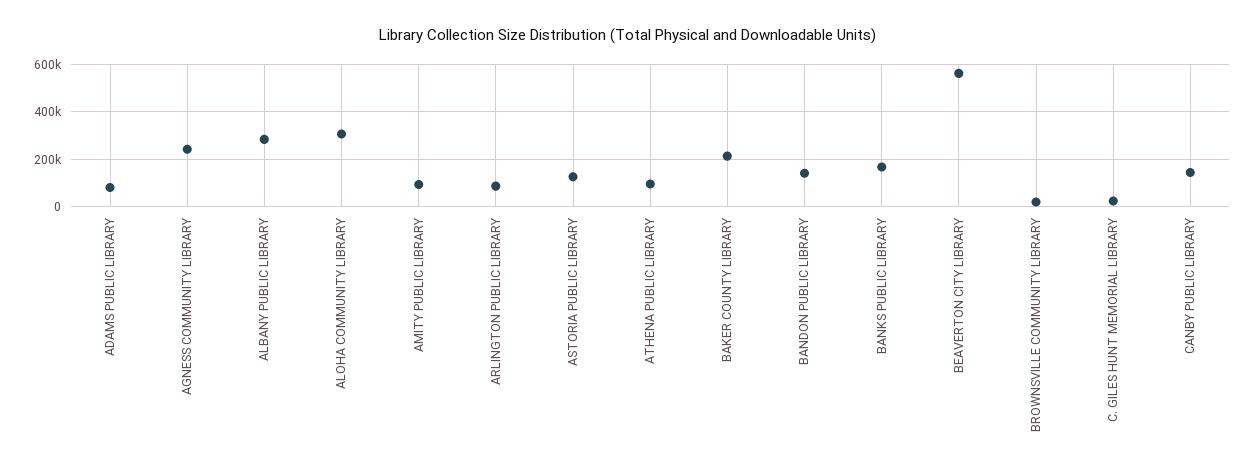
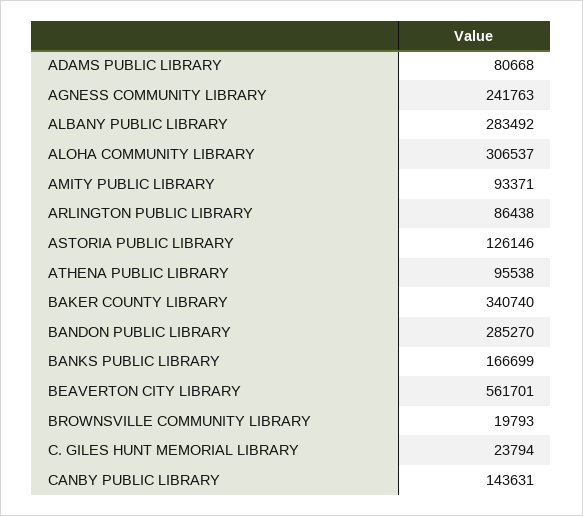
BAKER COUNTY LIBRARY: 200000 -> 340740
BANDON PUBLIC LIBRARY: 150000 -> 285270

